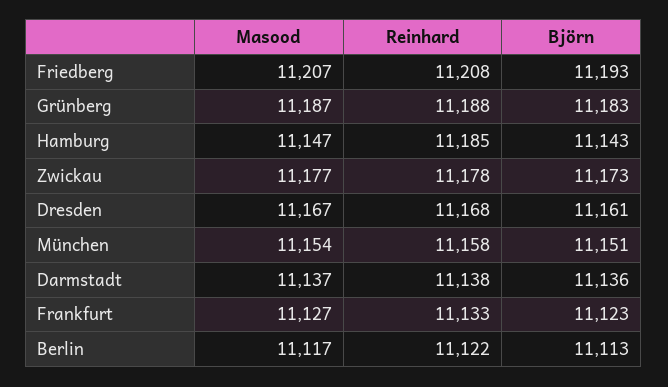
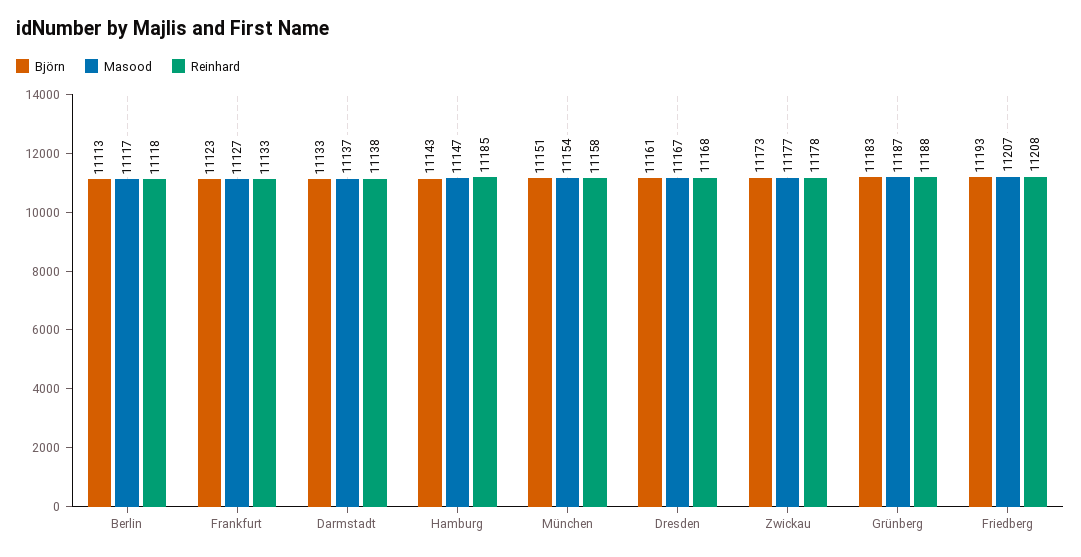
Björn, Darmstadt: 11136 -> 11133
Reinhard, Berlin: 11122 -> 11118

